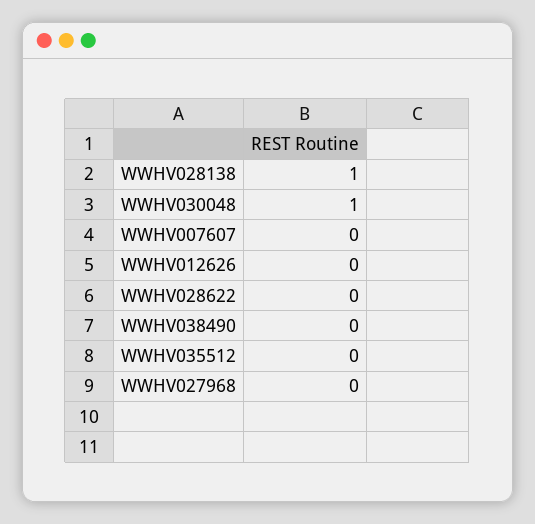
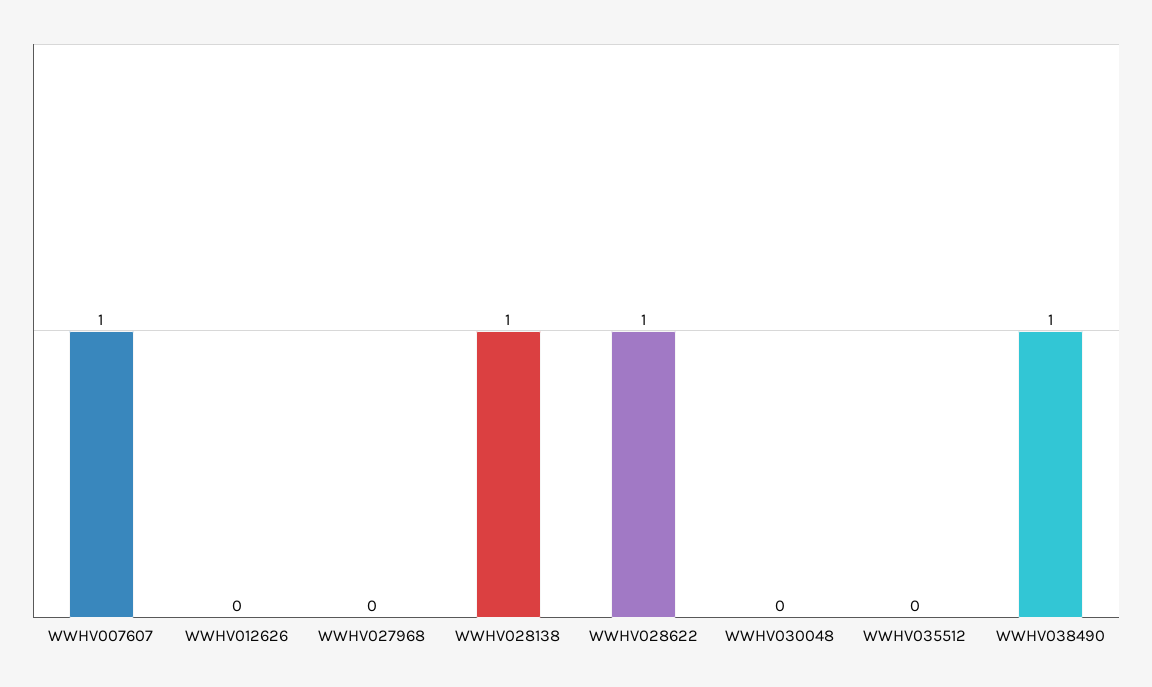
WWHV030048: 1 -> 0
WWHV007607: 0 -> 1
WWHV028622: 0 -> 1
WWHV038490: 0 -> 1

